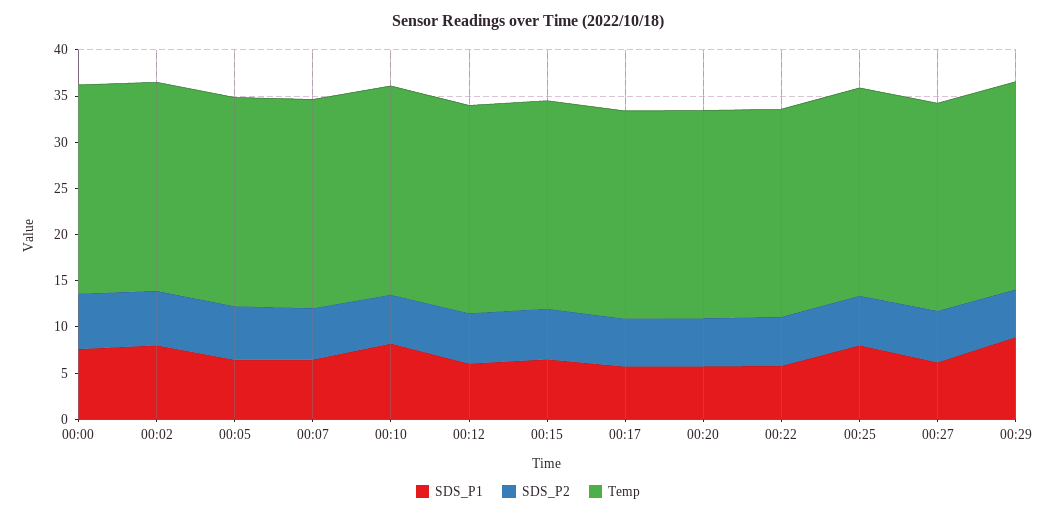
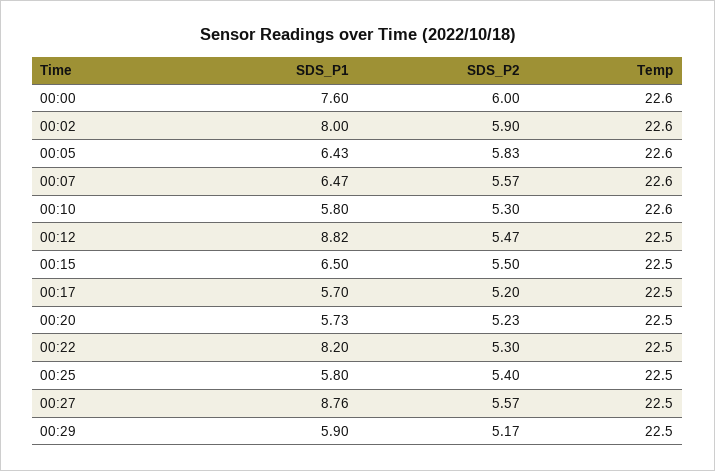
SDS_P1, 00:10: 8 -> 5.8
SDS_P1, 00:12: 6 -> 8.82
SDS_P1, 00:22: 6 -> 8.2
SDS_P1, 00:25: 8 -> 5.8
SDS_P1, 00:27: 6 -> 8.76
SDS_P1, 00:29: 9 -> 5.9

